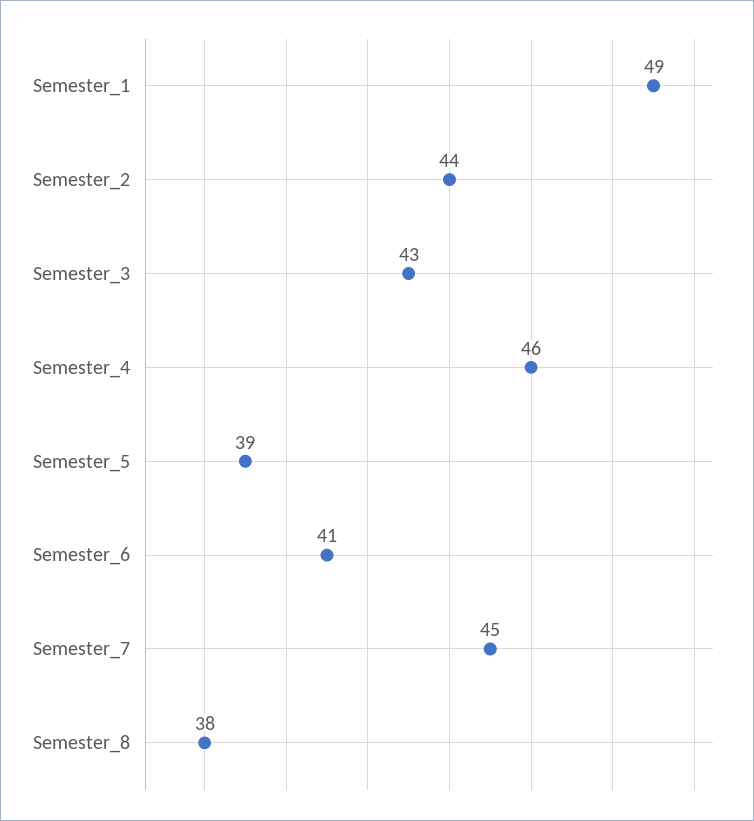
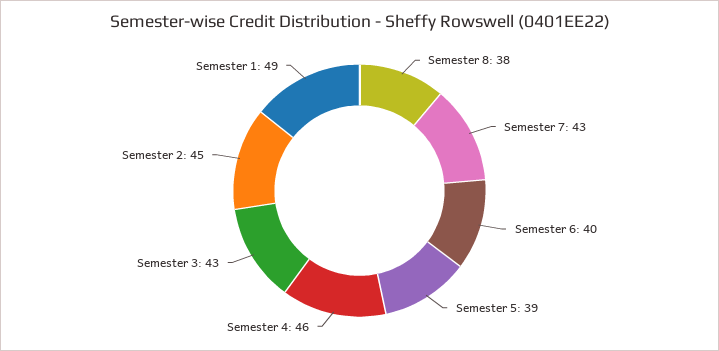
Semester_2: 44 -> 45
Semester_6: 41 -> 40
Semester_7: 45 -> 43

